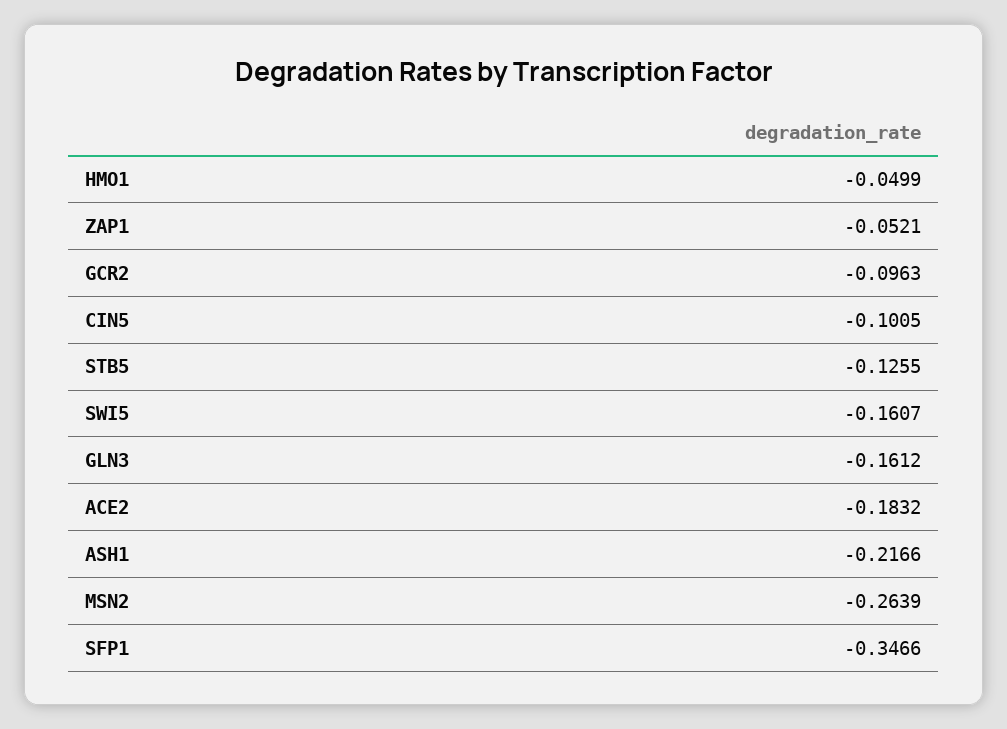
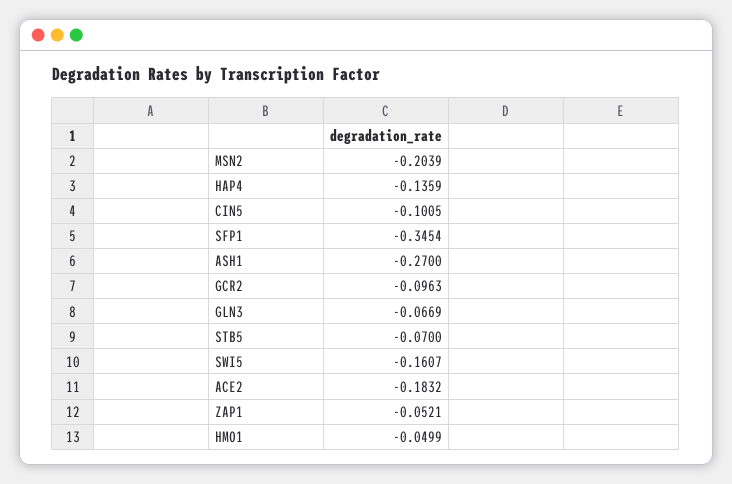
STB5: -0.1255 -> -0.07
GLN3: -0.1612 -> -0.0669
ASH1: -0.2166 -> -0.27
MSN2: -0.2639 -> -0.2039
SFP1: -0.3466 -> -0.3454
HAP4: none -> -0.1359

